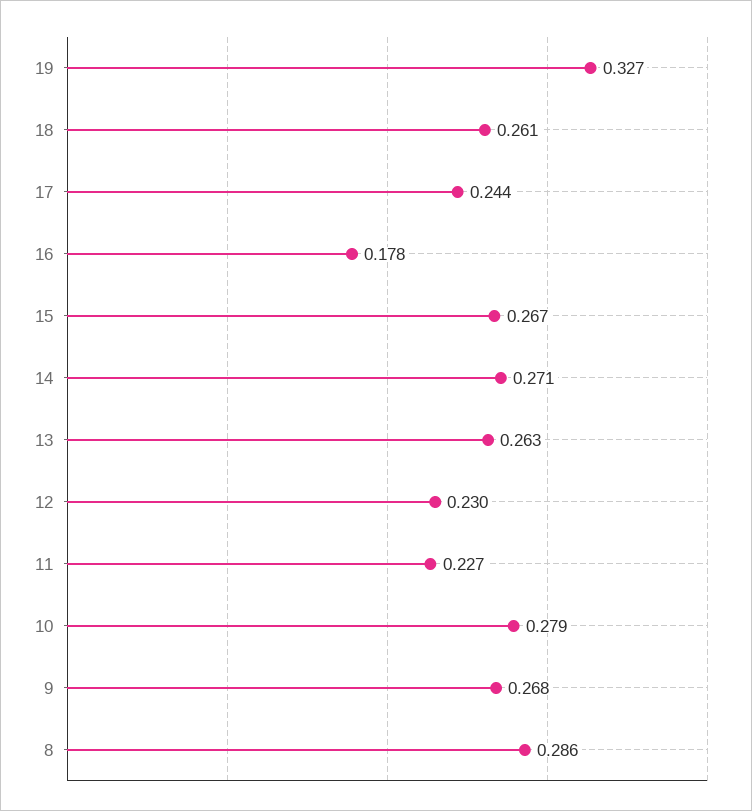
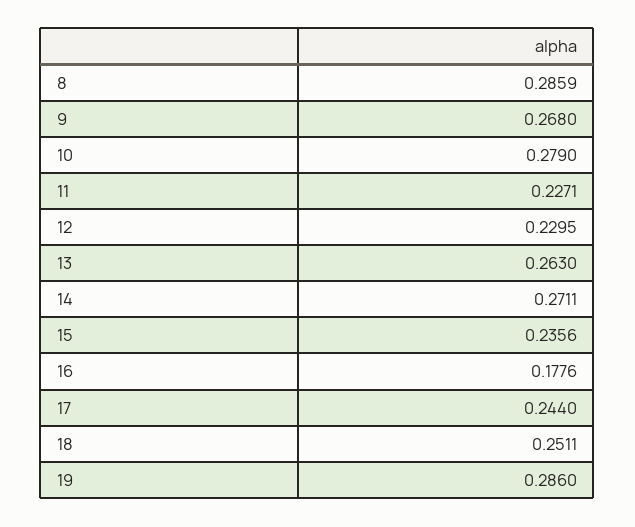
19: 0.327 -> 0.286
18: 0.261 -> 0.2511
15: 0.267 -> 0.2356

